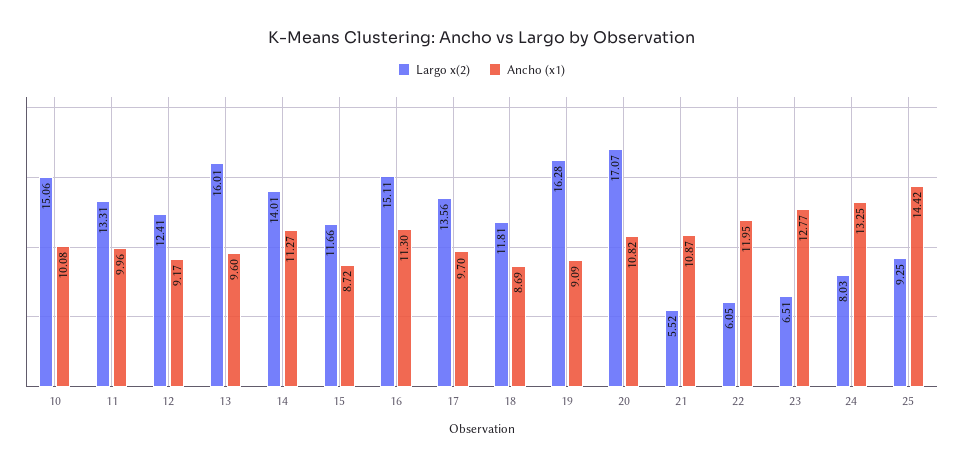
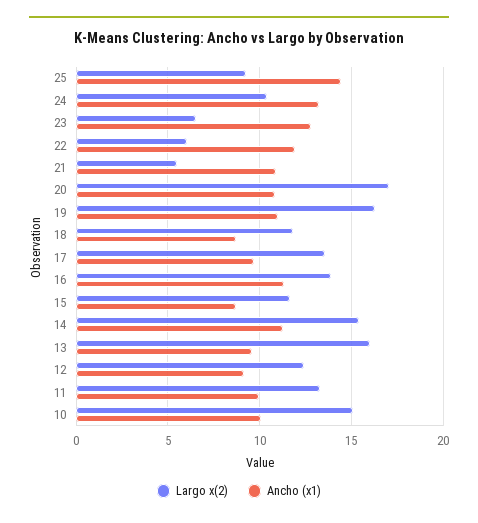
Largo x(2), 14: 14.01 -> 15.5
Largo x(2), 16: 15.11 -> 14
Ancho (x1), 19: 9.09 -> 11
Largo x(2), 24: 8.03 -> 10.5

